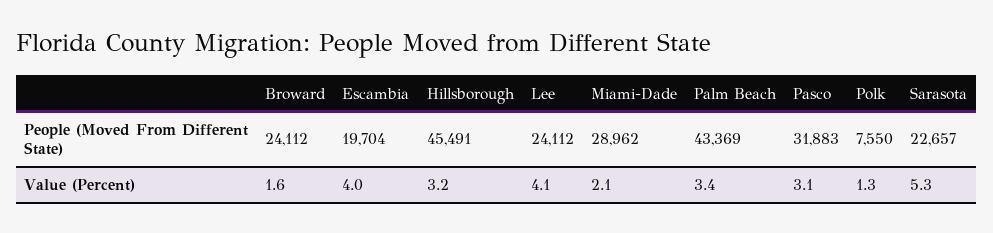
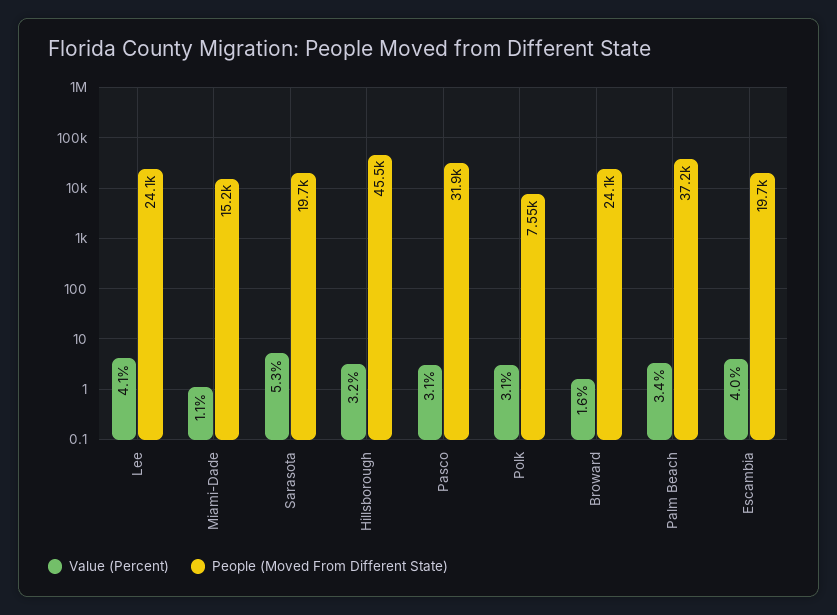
People (Moved From Different State), Miami-Dade: 28962 -> 15200
People (Moved From Different State), Palm Beach: 43369 -> 37200
People (Moved From Different State), Sarasota: 22657 -> 19700
Value (Percent), Miami-Dade: 2.1 -> 1.1
Value (Percent), Polk: 1.3 -> 3.1

